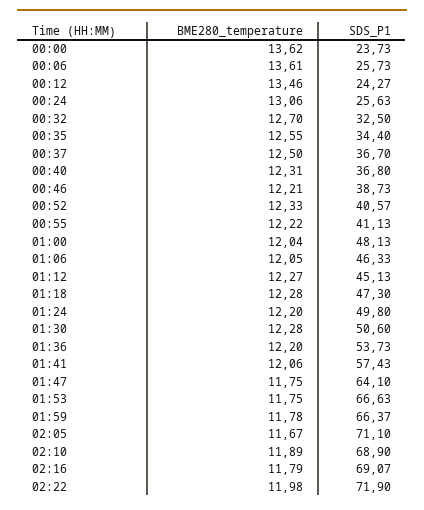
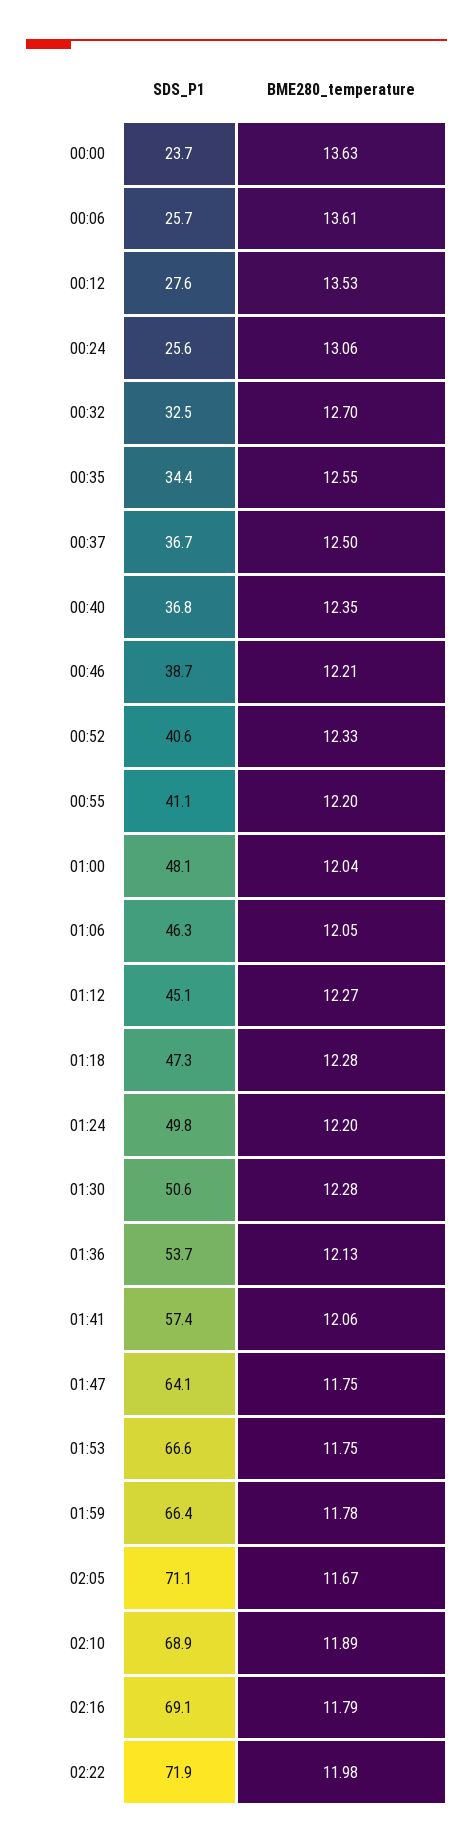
BME280_temperature, 00:00: 13.62 -> 13.63
BME280_temperature, 00:12: 13.46 -> 13.53
SDS_P1, 00:12: 24.27 -> 27.6
BME280_temperature, 00:40: 12.31 -> 12.35
BME280_temperature, 00:55: 12.22 -> 12.2
BME280_temperature, 01:36: 12.2 -> 12.13

